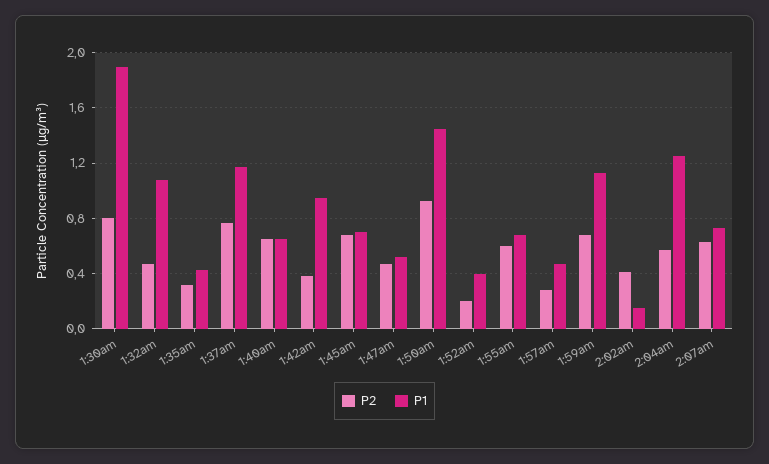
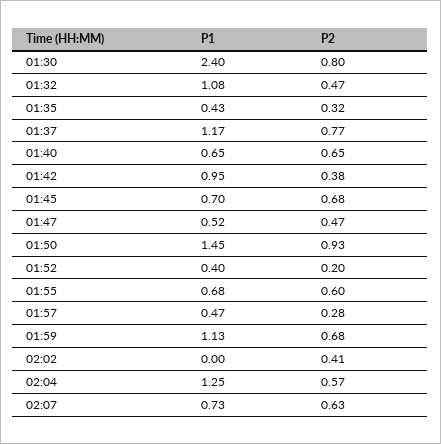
P1, 1:30am: 1.9 -> 2.4
P1, 2:02am: 0.15 -> 0

